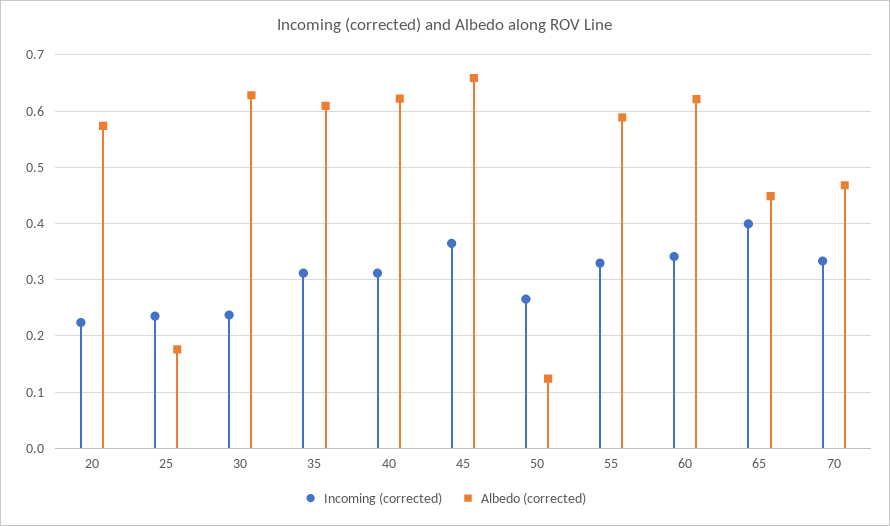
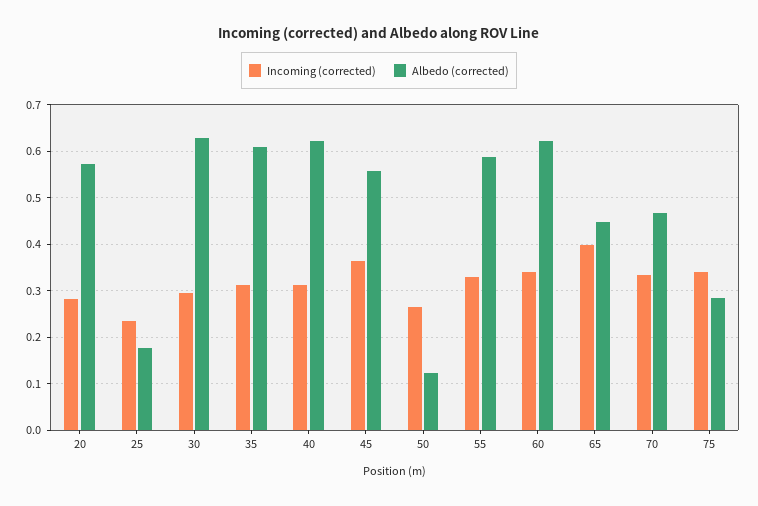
Incoming (corrected), 20: 0.22 -> 0.28
Incoming (corrected), 30: 0.24 -> 0.3
Albedo (corrected), 45: 0.66 -> 0.56
Incoming (corrected), 75: none -> 0.34
Albedo (corrected), 75: none -> 0.28

